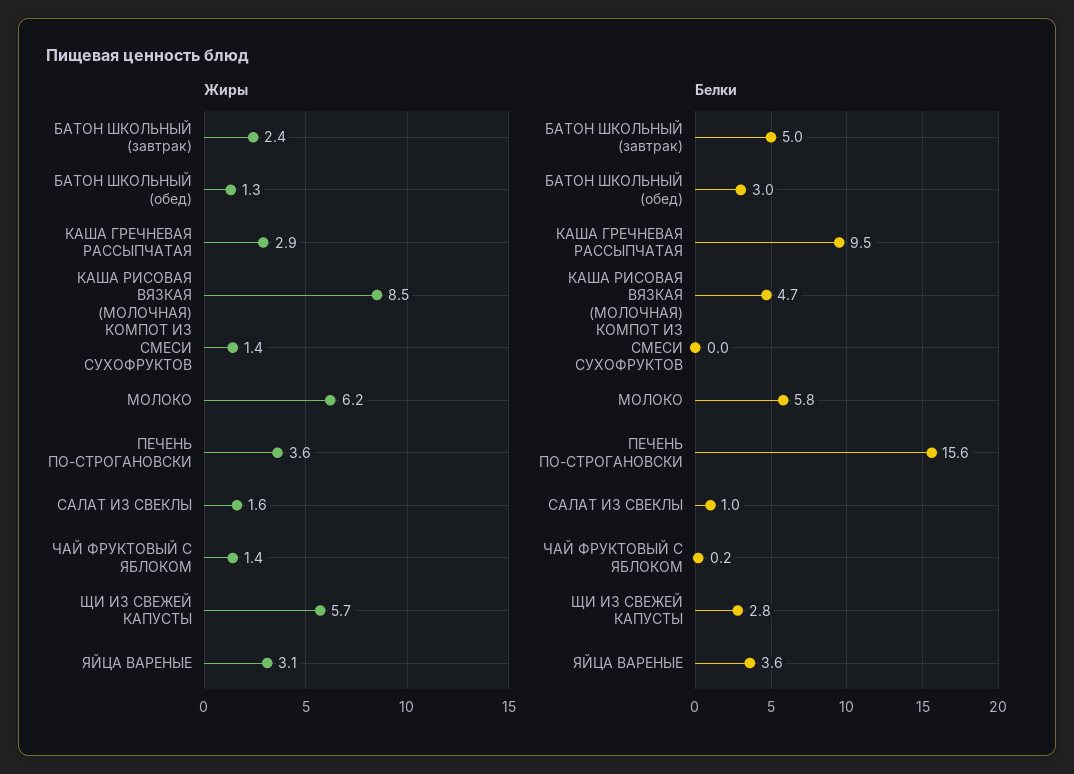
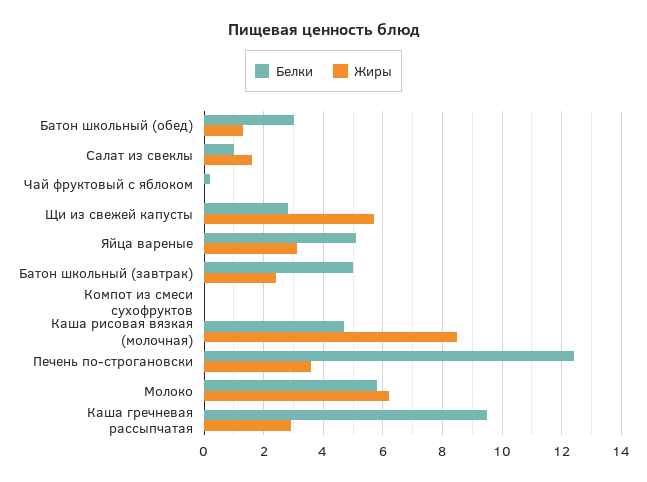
Жиры, КОМПОТ ИЗ СМЕСИ СУХОФРУКТОВ: 1.4 -> 0
Жиры, ЧАЙ ФРУКТОВЫЙ С ЯБЛОКОМ: 1.4 -> 0
Белки, ПЕЧЕНЬ ПО-СТРОГАНОВСКИ: 15.6 -> 12.5
Белки, ЯЙЦА ВАРЕНЫЕ: 3.6 -> 5

